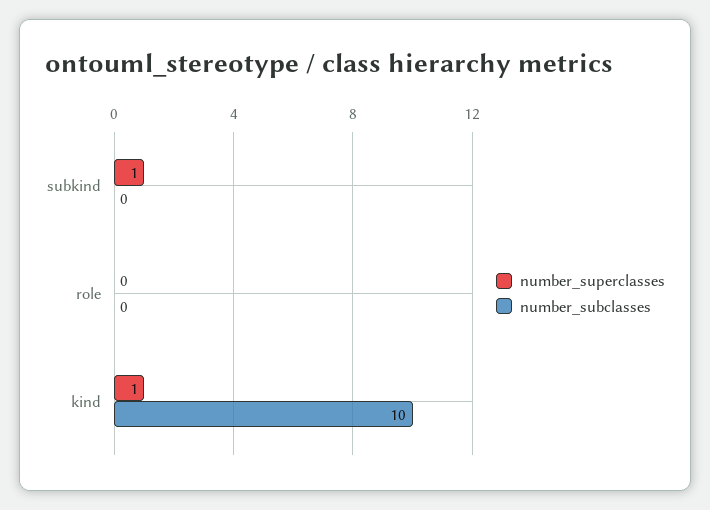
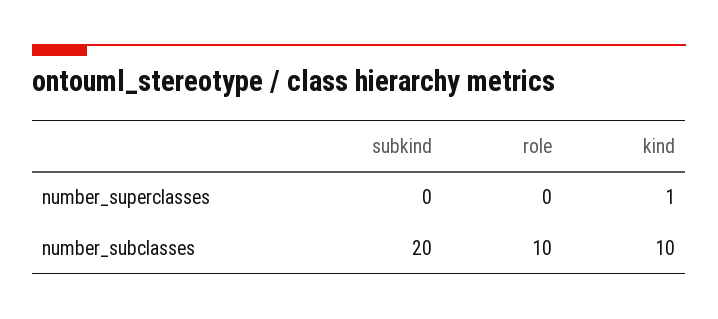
number_superclasses, subkind: 1 -> 0
number_subclasses, subkind: 0 -> 20
number_subclasses, role: 0 -> 10

